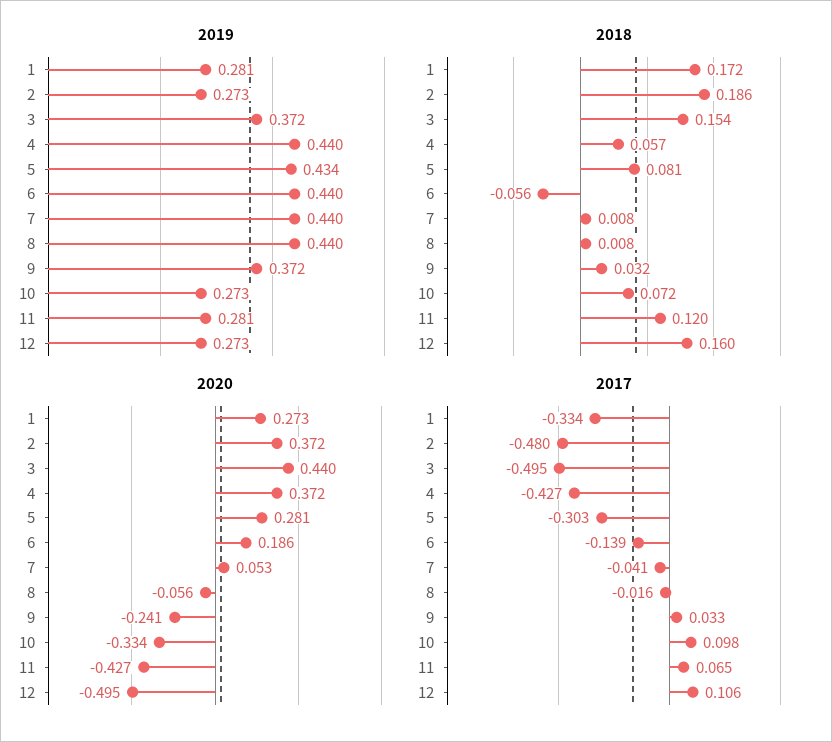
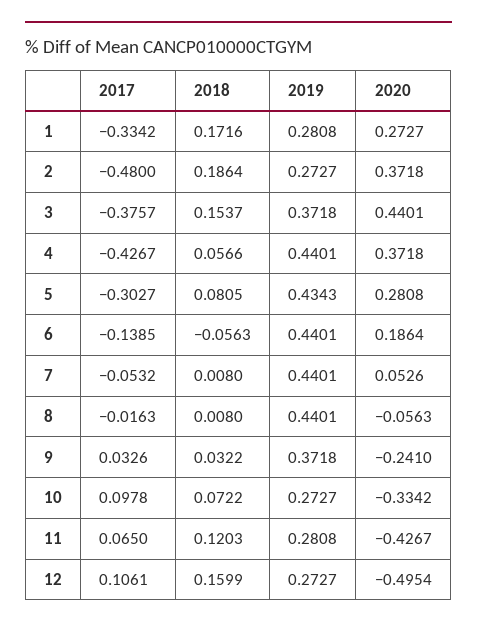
2017, 3: -0.495 -> -0.3757
2017, 7: -0.041 -> -0.0532

